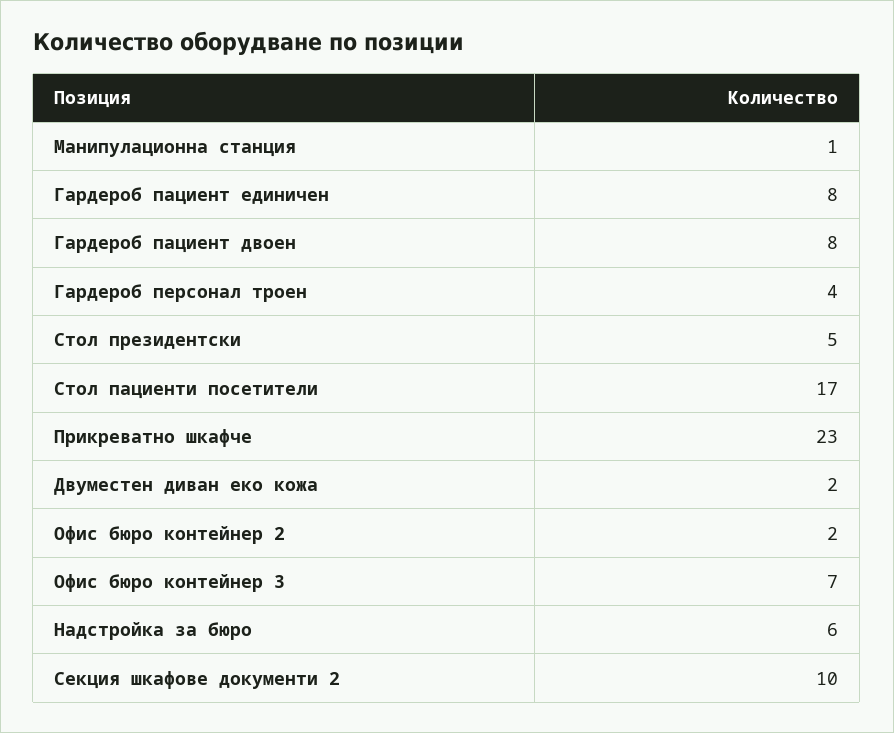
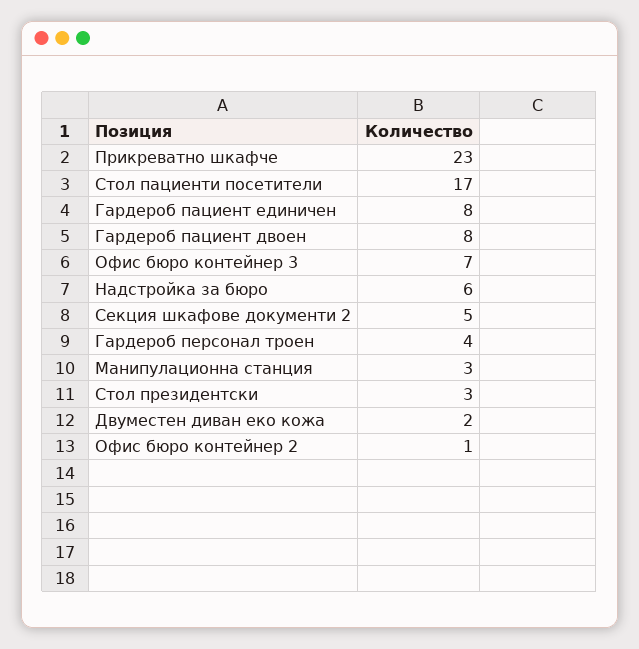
Манипулационна станция: 1 -> 3
Стол президентски: 5 -> 3
Офис бюро контейнер 2: 2 -> 1
Секция шкафове документи 2: 10 -> 5

